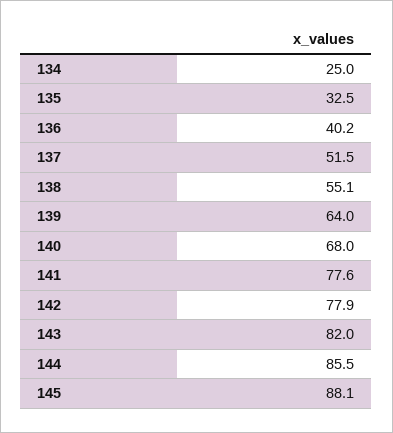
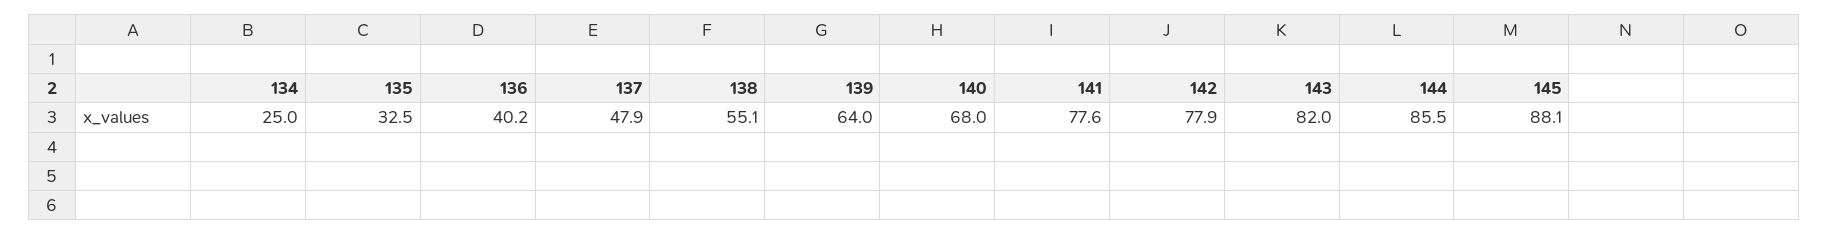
137: 51.5 -> 47.9

